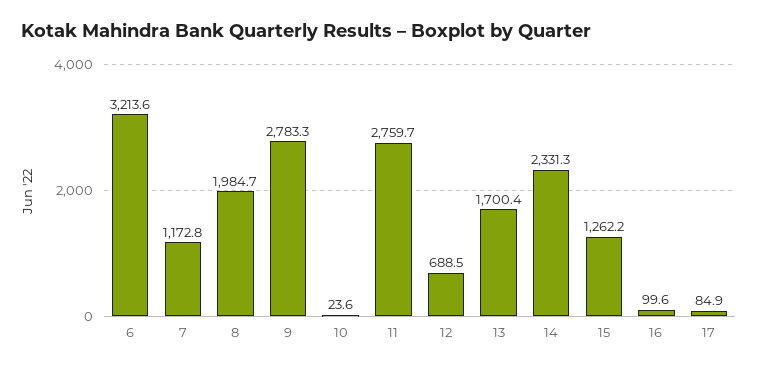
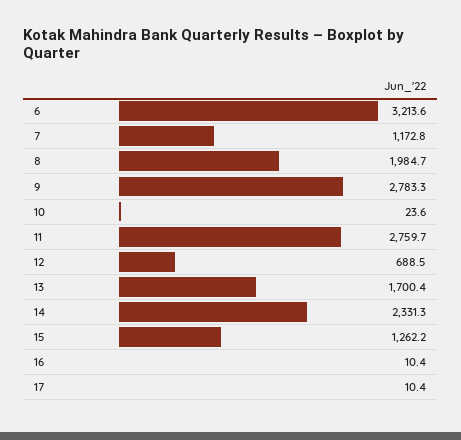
16: 99.6 -> 10.4
17: 84.9 -> 10.4

